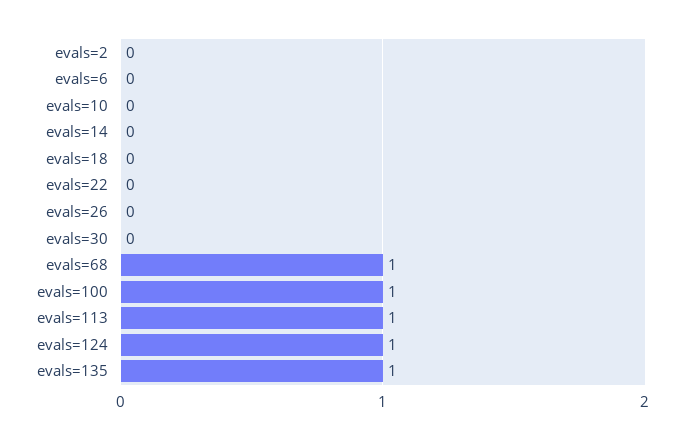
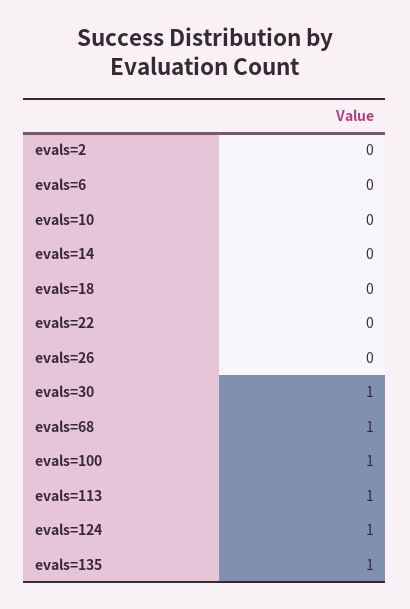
evals=30: 0 -> 1

